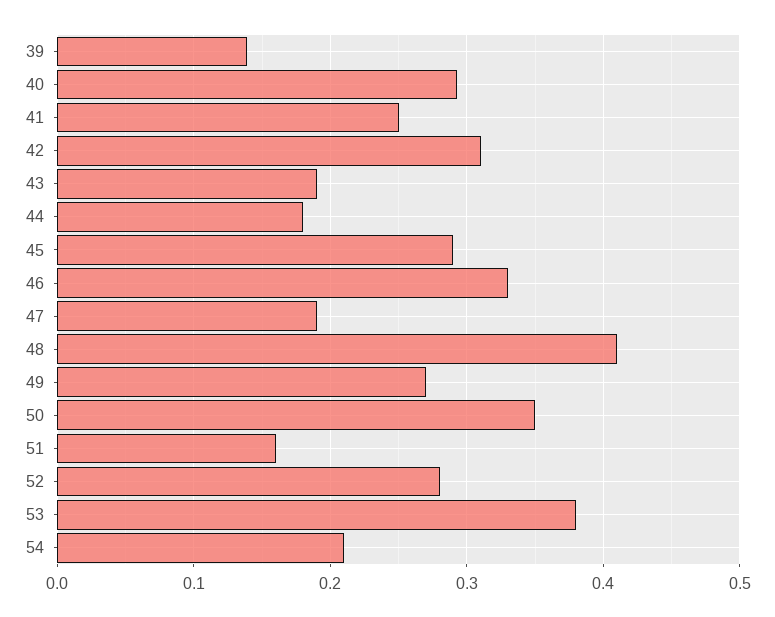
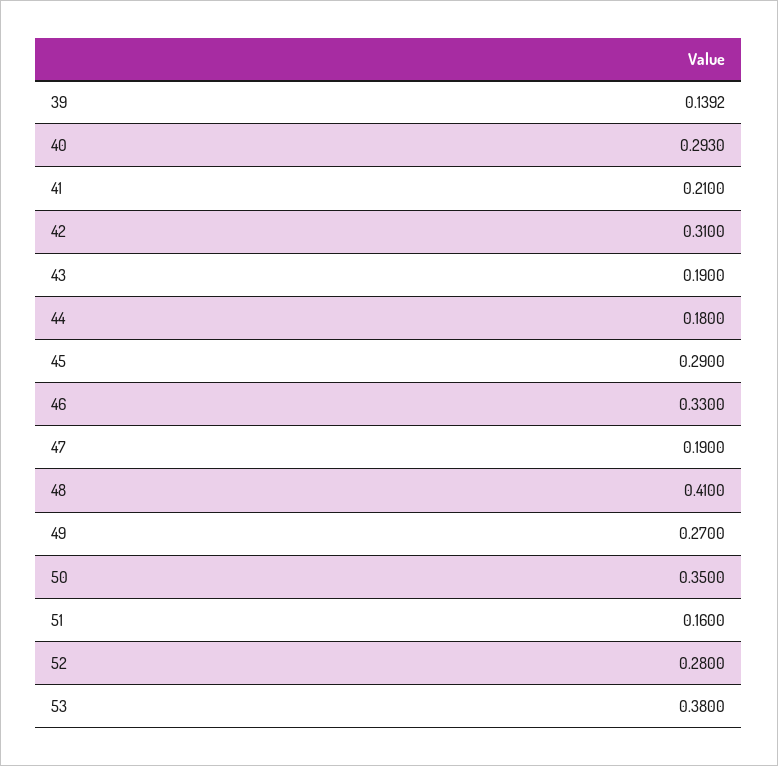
41: 0.25 -> 0.21
54: 0.21 -> none

